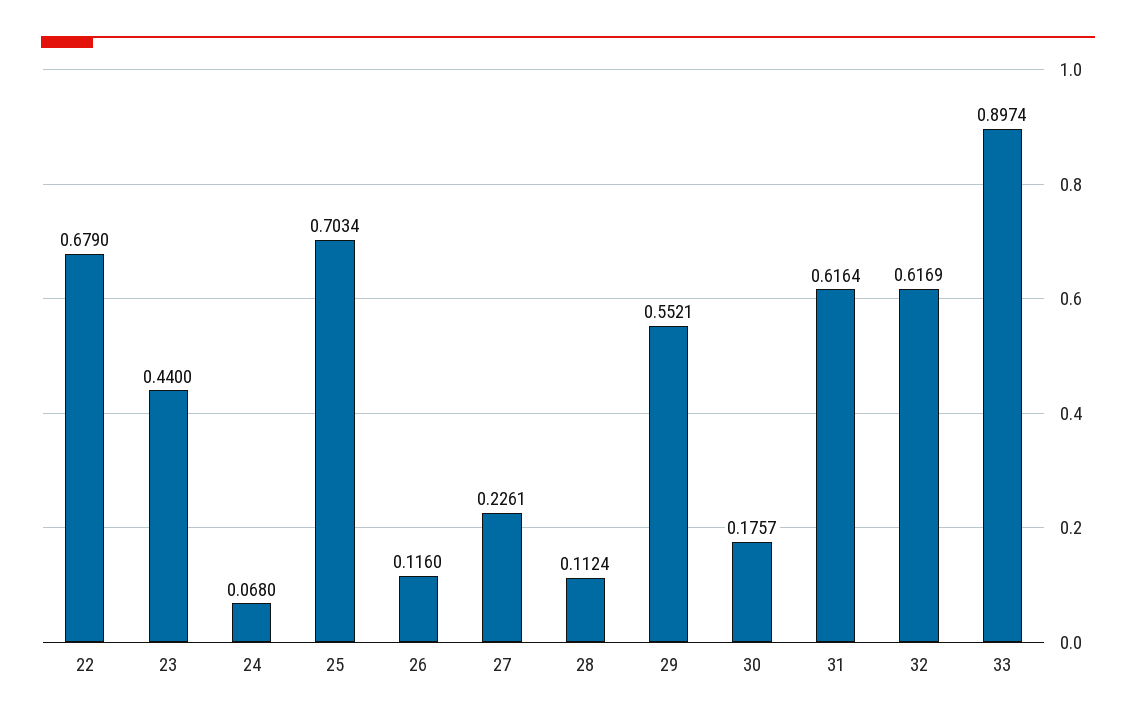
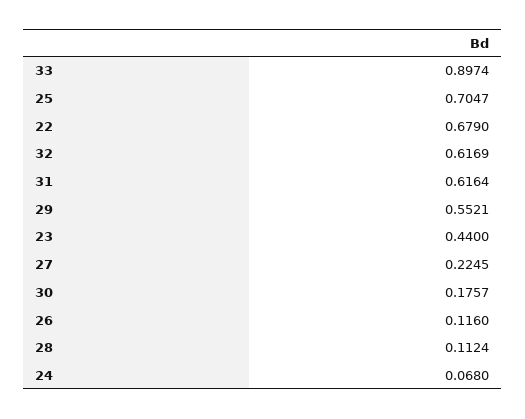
25: 0.7034 -> 0.7047
27: 0.2261 -> 0.2245

